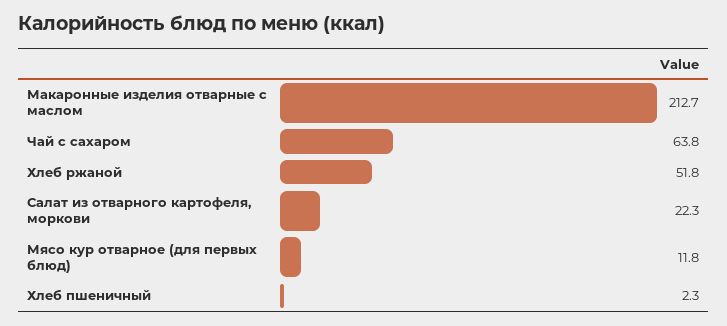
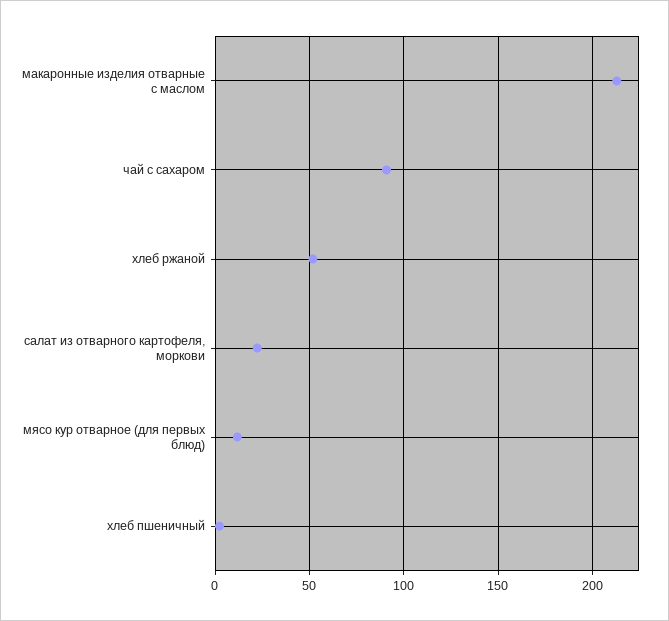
Чай с сахаром: 63.8 -> 90

